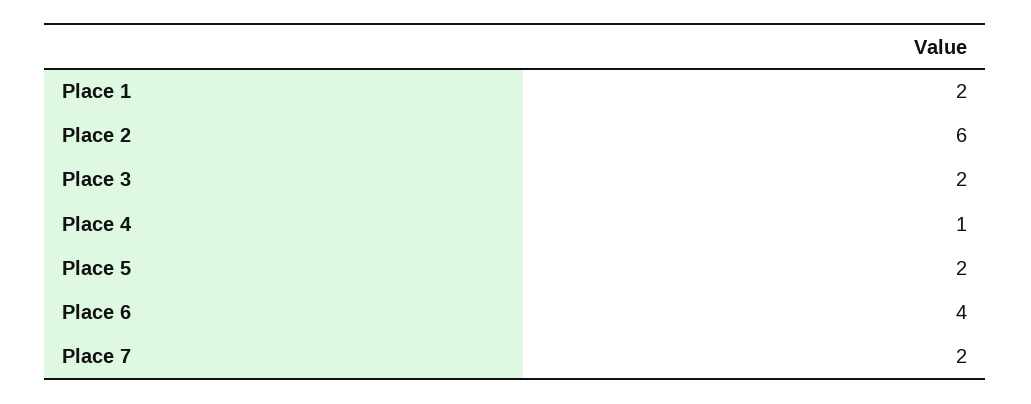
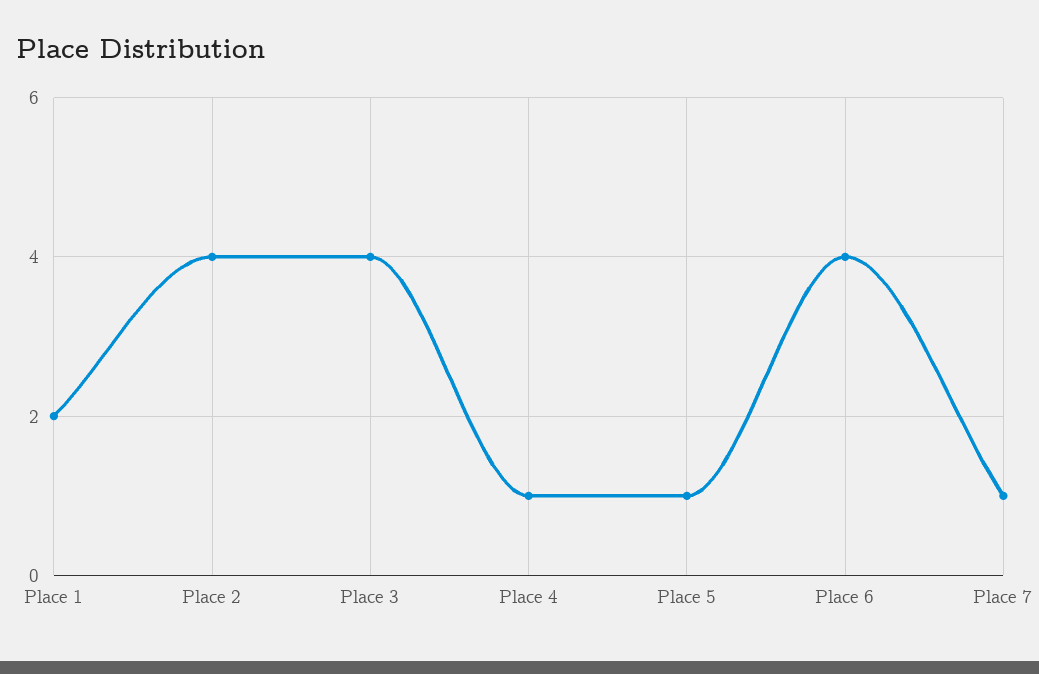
Place 2: 6 -> 4
Place 3: 2 -> 4
Place 5: 2 -> 1
Place 7: 2 -> 1

